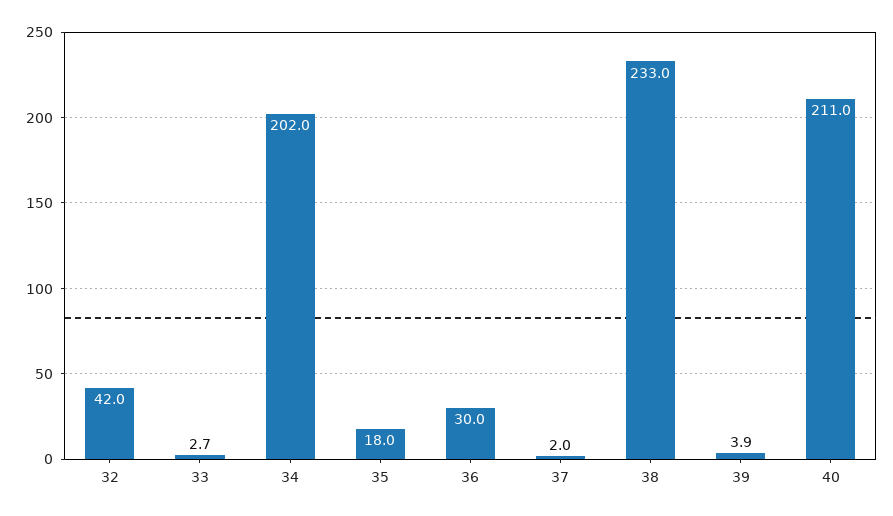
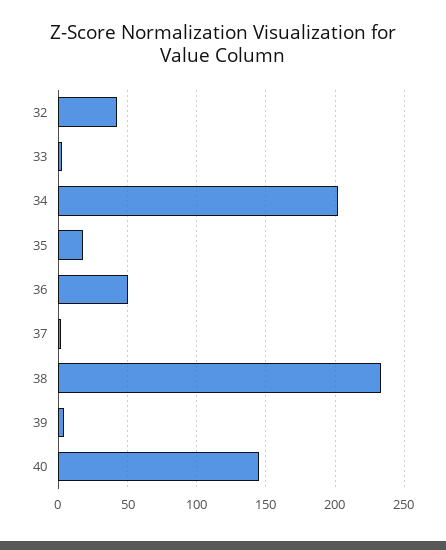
36: 30 -> 50
40: 211 -> 145

